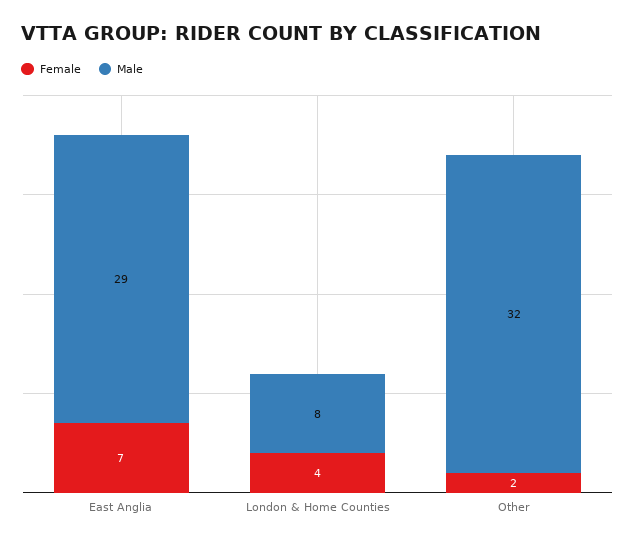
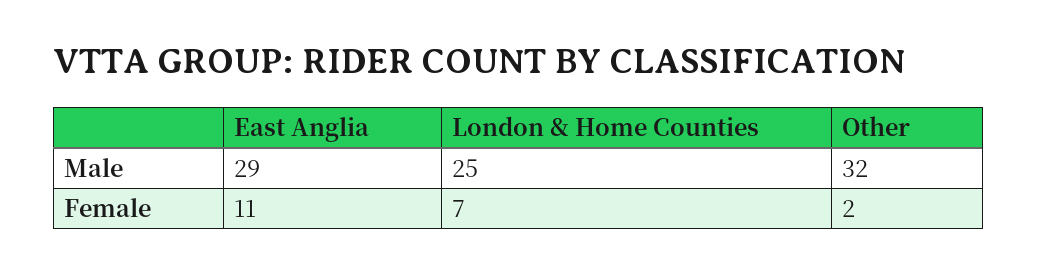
Female, East Anglia: 7 -> 11
Female, London & Home Counties: 4 -> 7
Male, London & Home Counties: 8 -> 25

